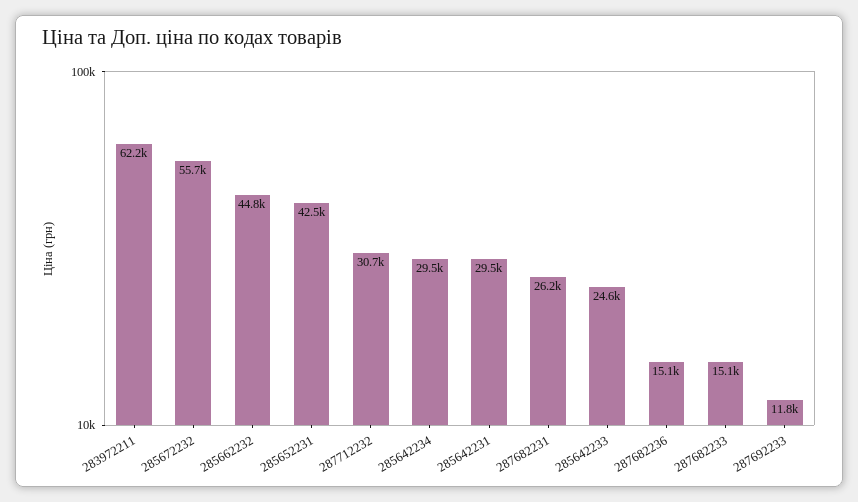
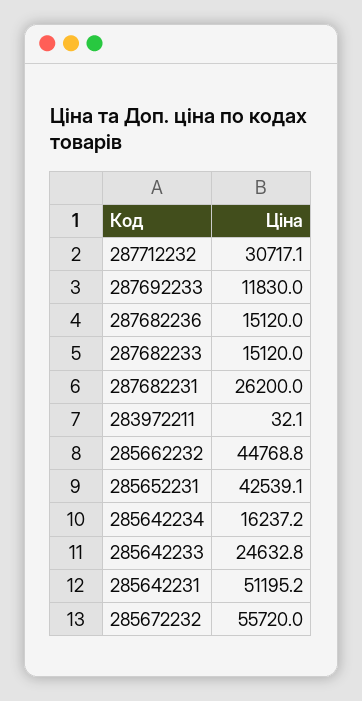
283972211: 62200 -> 32.1
285642234: 29500 -> 16237.2
285642231: 29500 -> 51195.2

